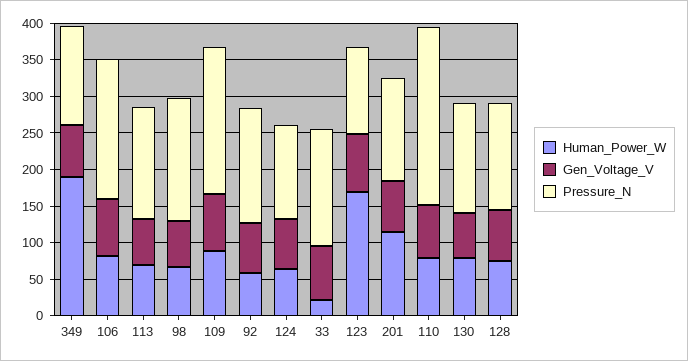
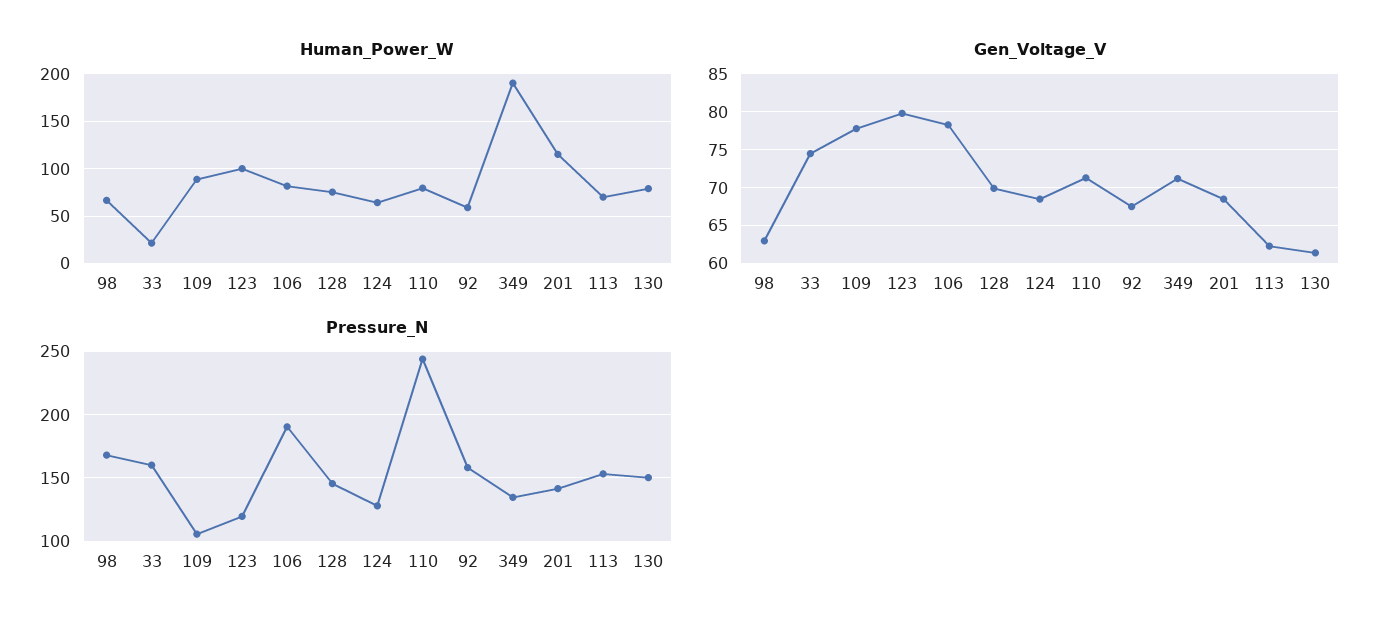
Pressure_N, 109: 200 -> 105
Human_Power_W, 123: 175 -> 100

